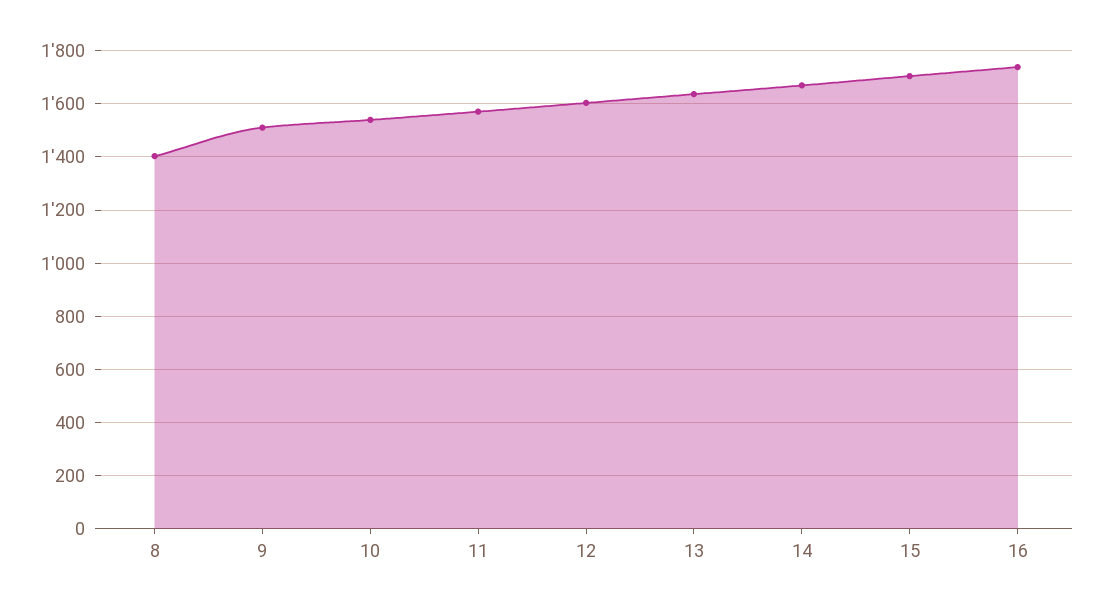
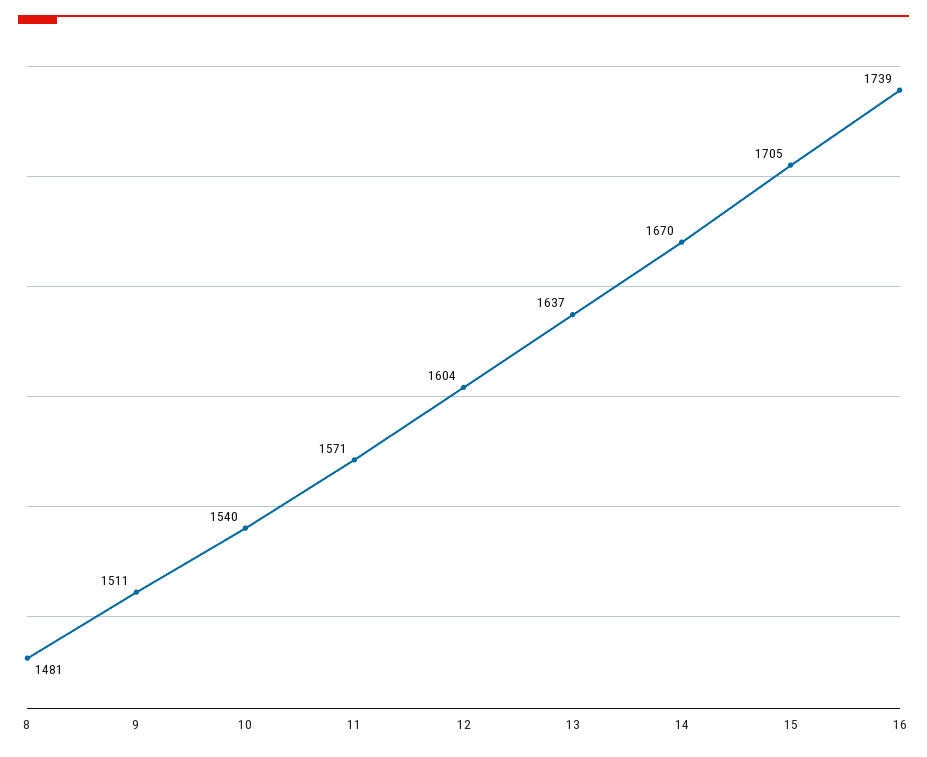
8: 1400 -> 1481

